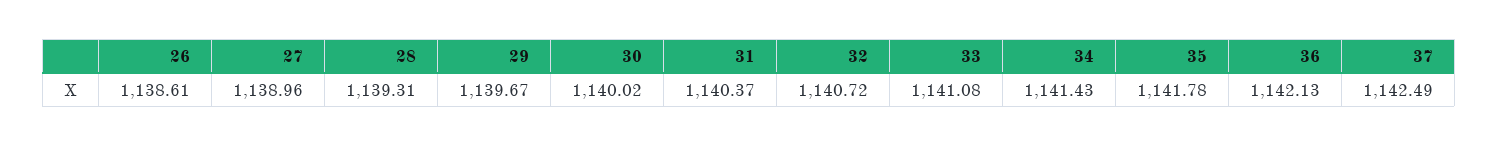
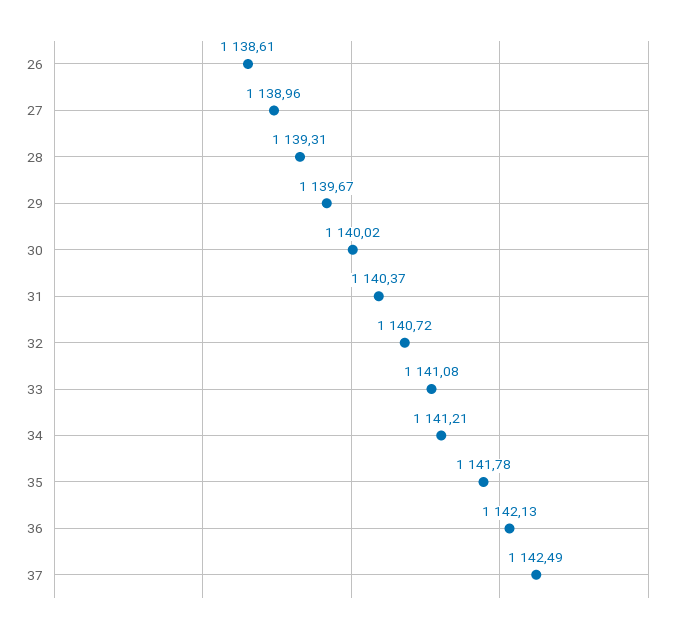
34: 1141.43 -> 1141.21

